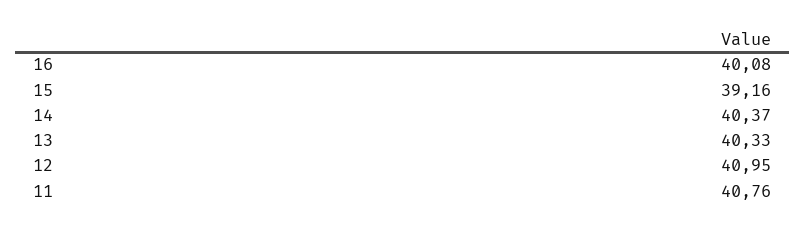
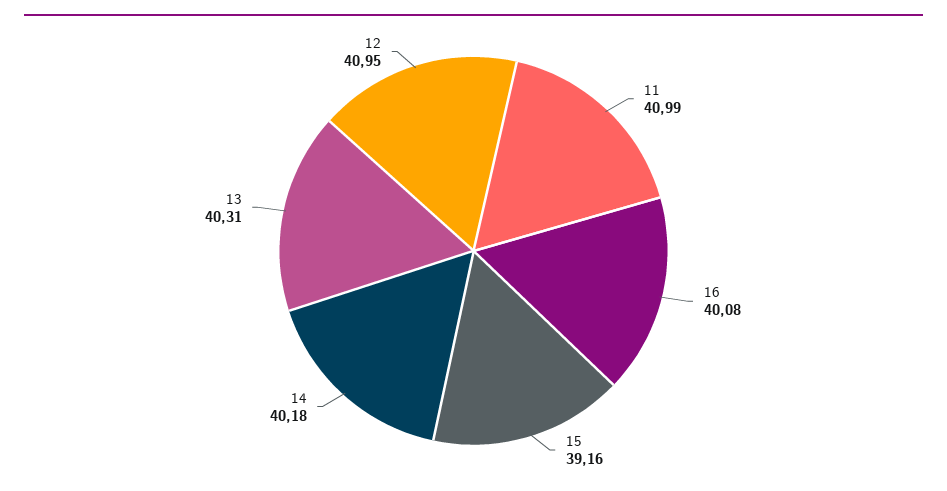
14: 40.37 -> 40.18
13: 40.33 -> 40.31
11: 40.76 -> 40.99

